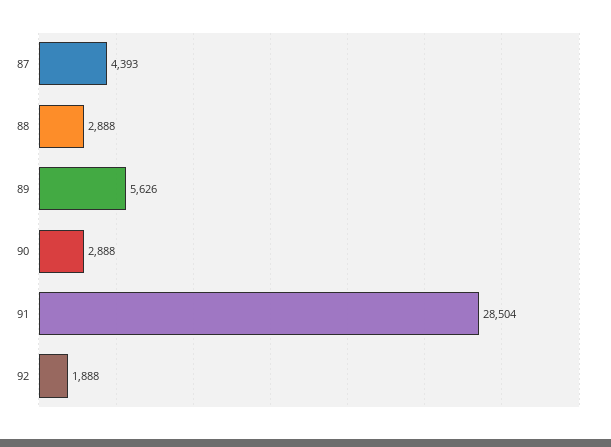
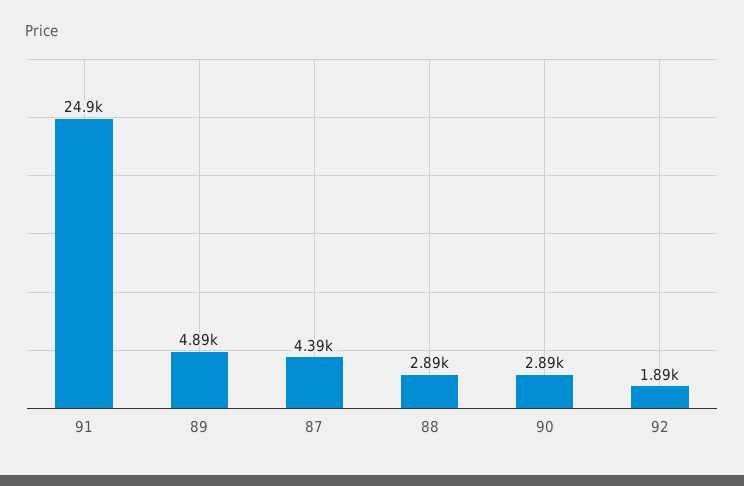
89: 5626 -> 4890
91: 28504 -> 24900

